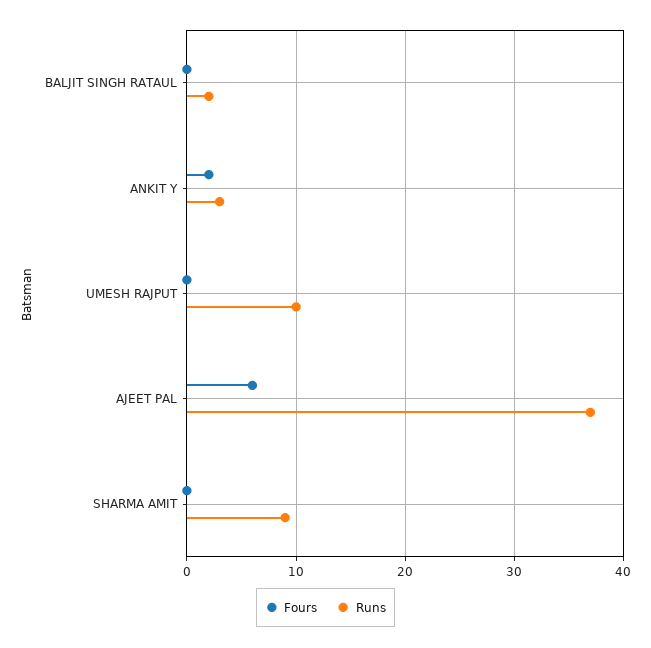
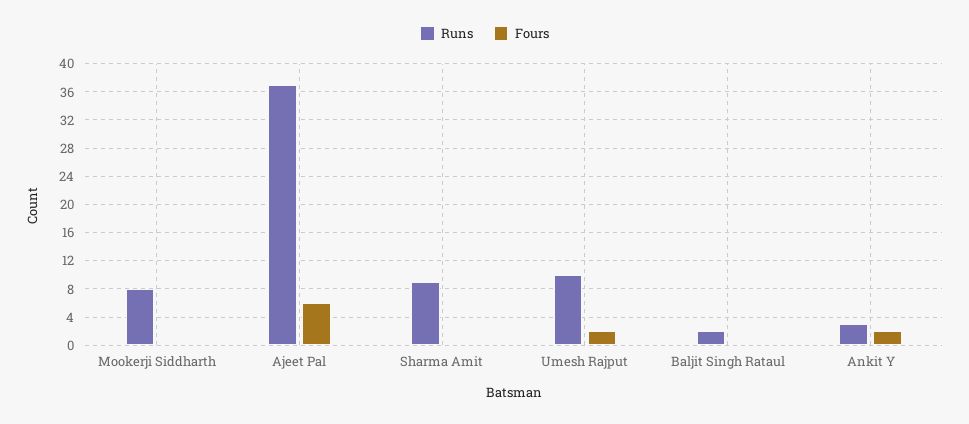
Fours, UMESH RAJPUT: 0 -> 2
Runs, Mookerji Siddharth: none -> 8
Fours, Mookerji Siddharth: none -> 0

